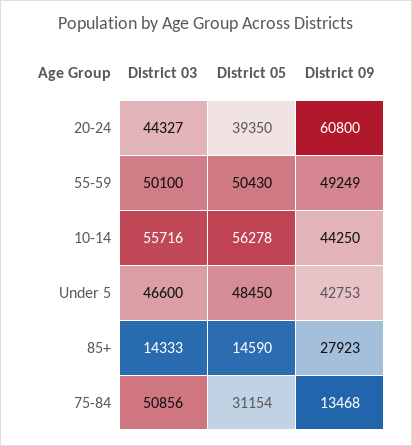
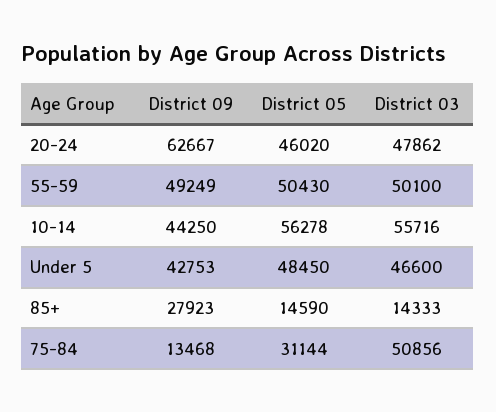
District 03, 20-24: 44327 -> 47862
District 05, 20-24: 39350 -> 46020
District 09, 20-24: 60800 -> 62667
District 05, 75-84: 31154 -> 31144

